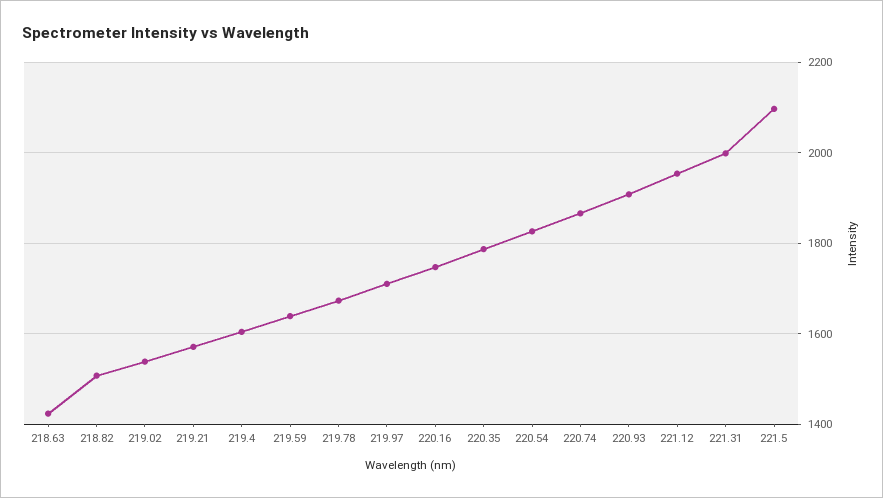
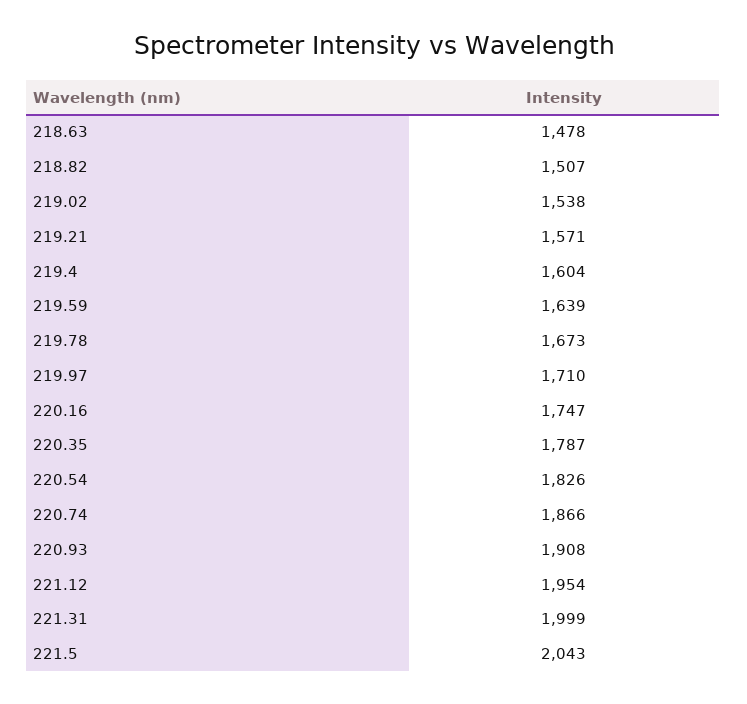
218.63: 1420 -> 1478
221.5: 2100 -> 2043

